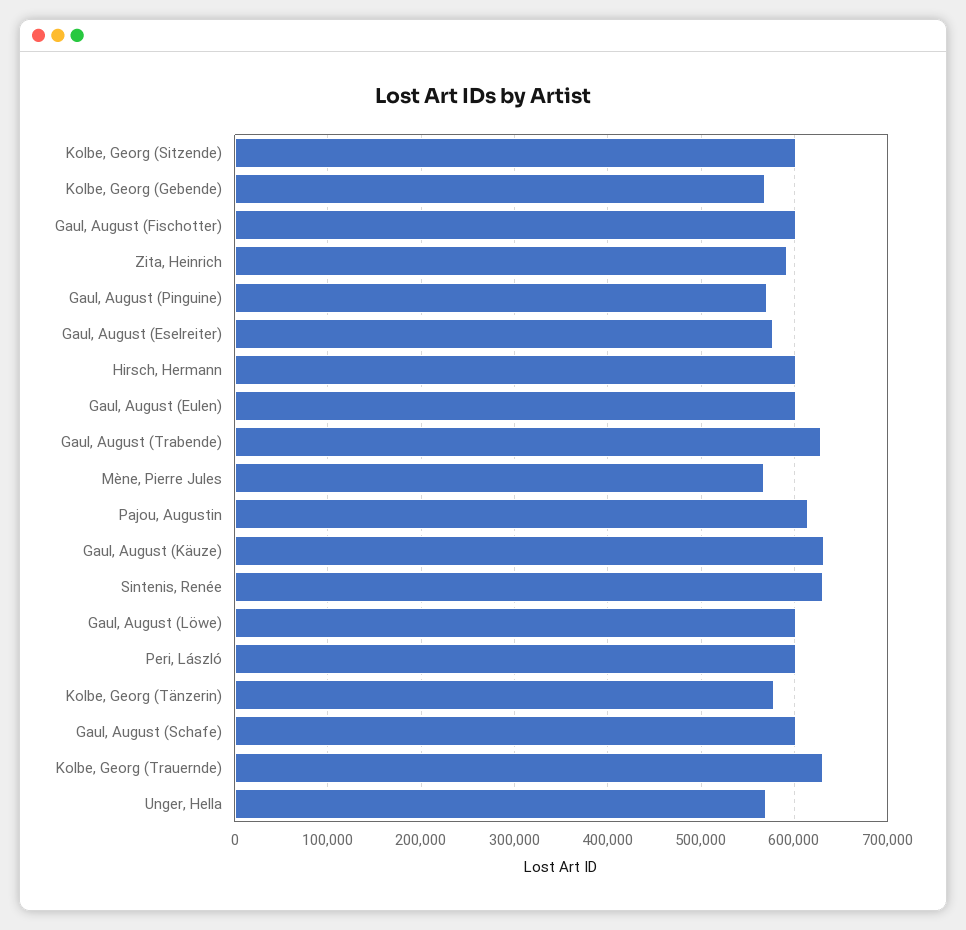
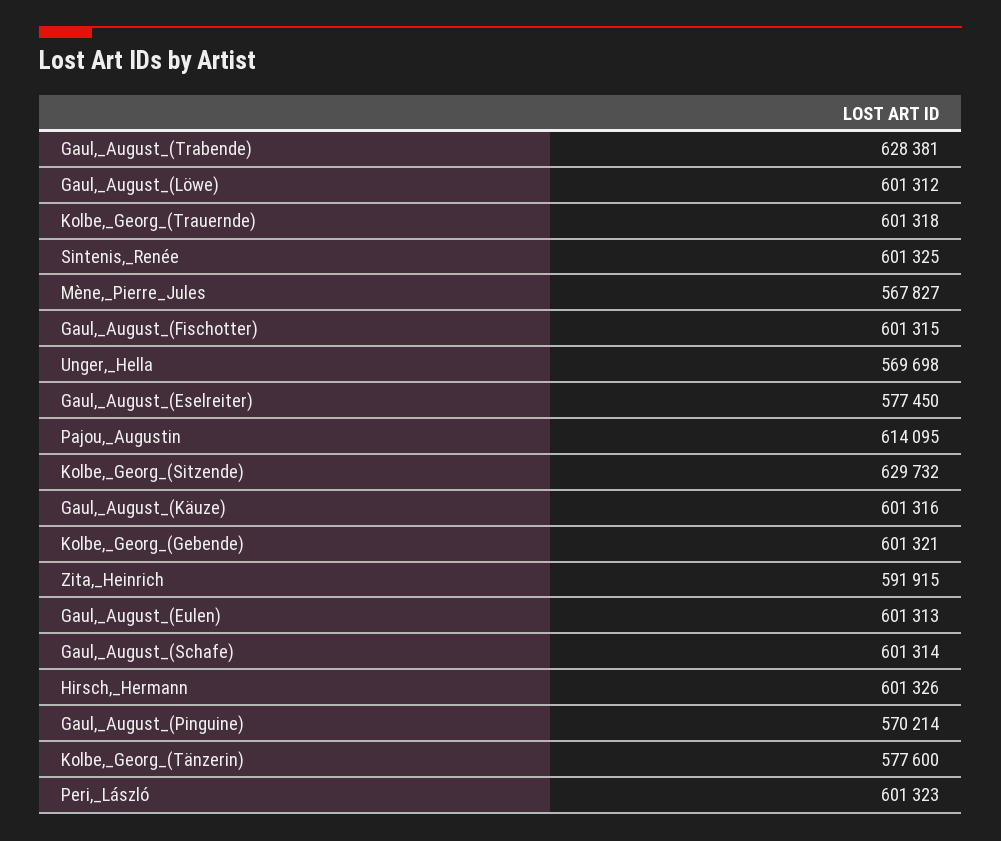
Kolbe, Georg (Sitzende): 600000 -> 629732
Kolbe, Georg (Gebende): 570000 -> 601321
Gaul, August (Käuze): 630000 -> 601316
Sintenis, Renée: 630000 -> 601325
Kolbe, Georg (Trauernde): 630000 -> 601318

